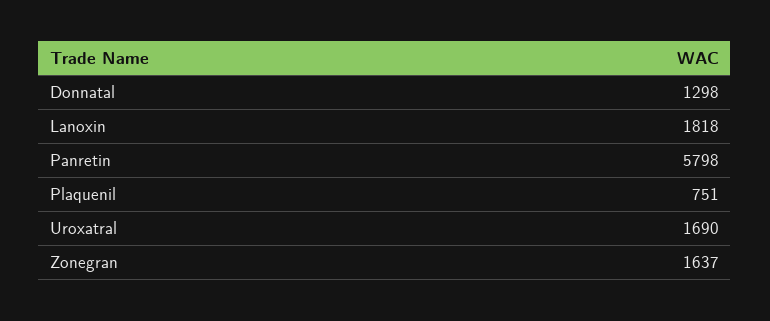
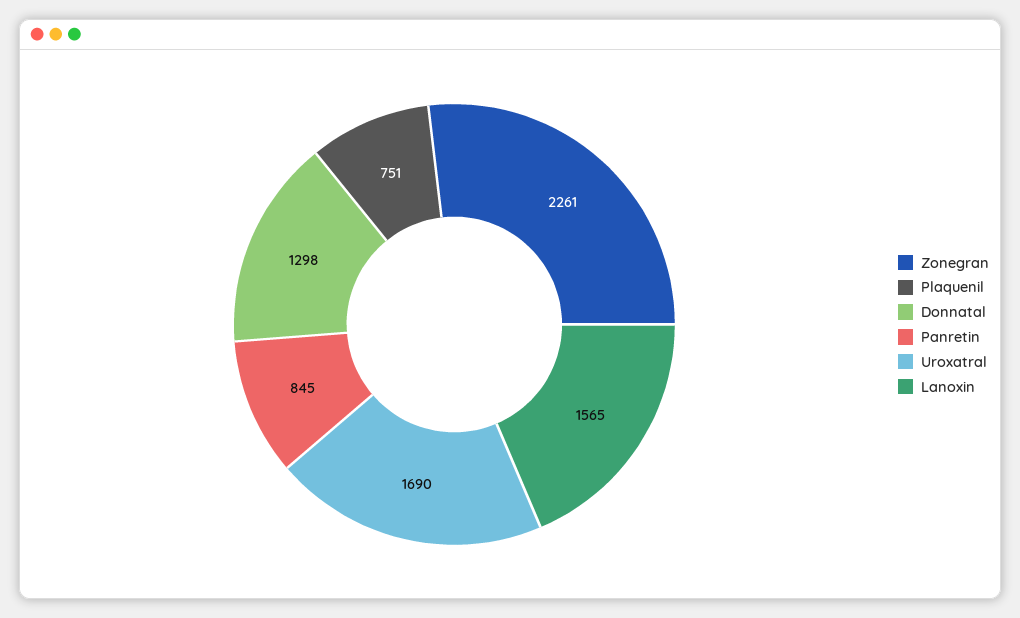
Lanoxin: 1818 -> 1565
Panretin: 5798 -> 845
Zonegran: 1637 -> 2261

